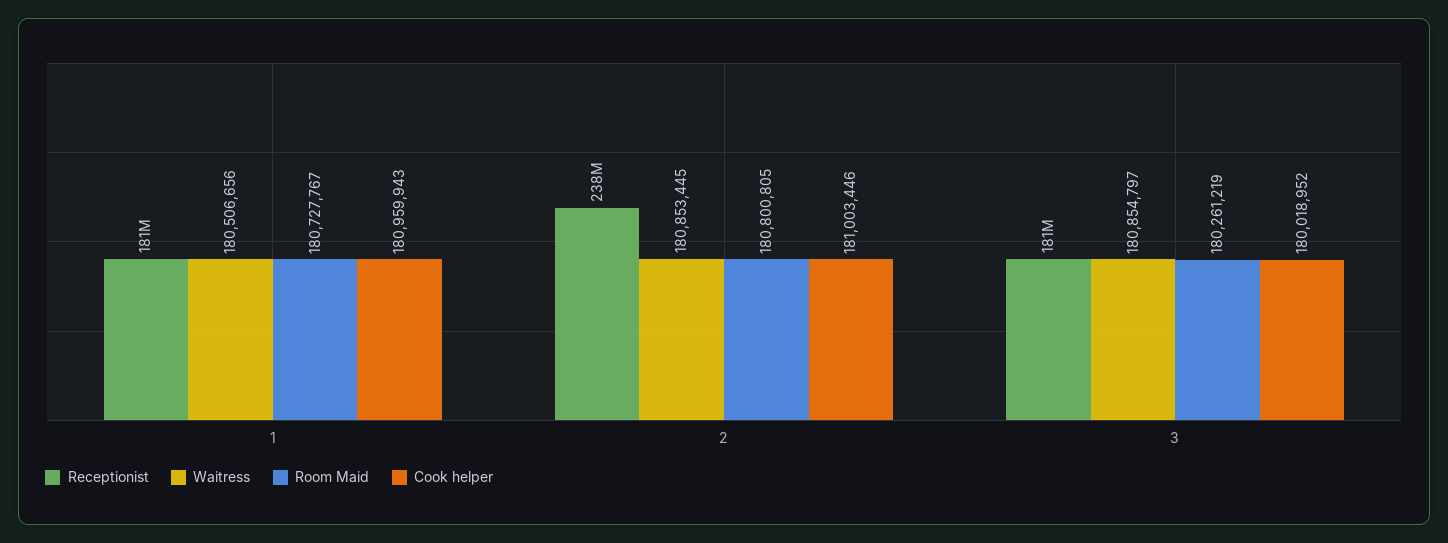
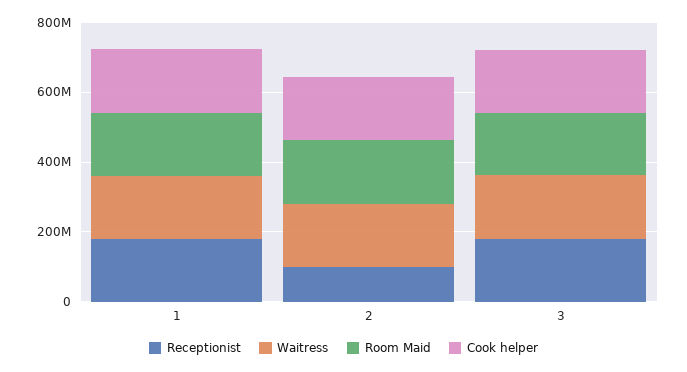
Receptionist, 2: 238000000 -> 100000000

